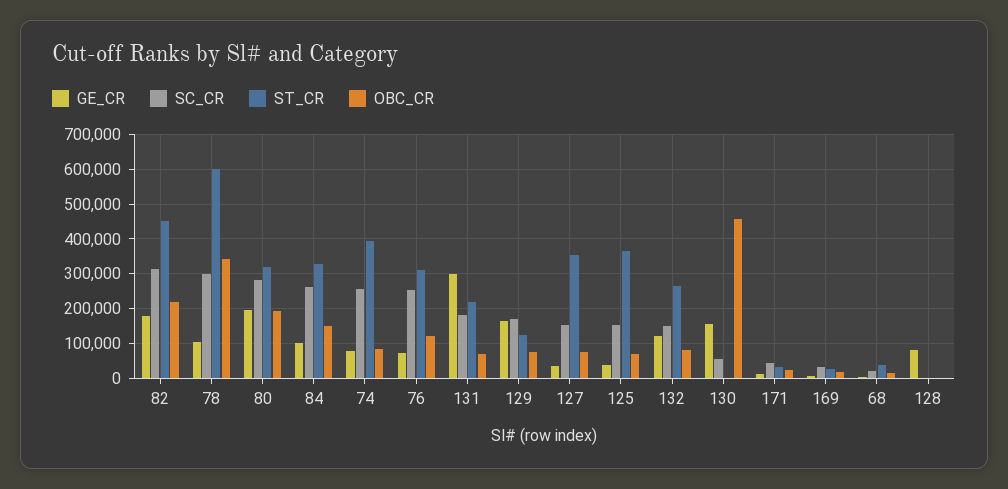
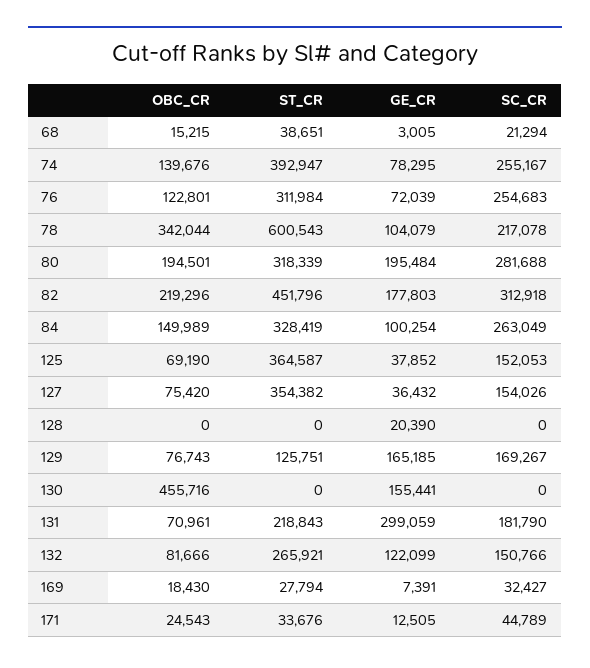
SC_CR, 78: 300000 -> 217078
OBC_CR, 74: 80000 -> 139676
SC_CR, 130: 60000 -> 0
GE_CR, 128: 80000 -> 20390

